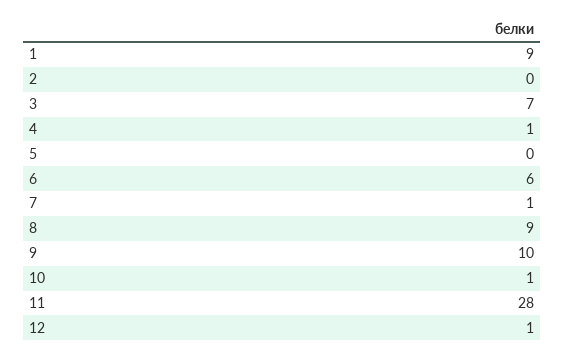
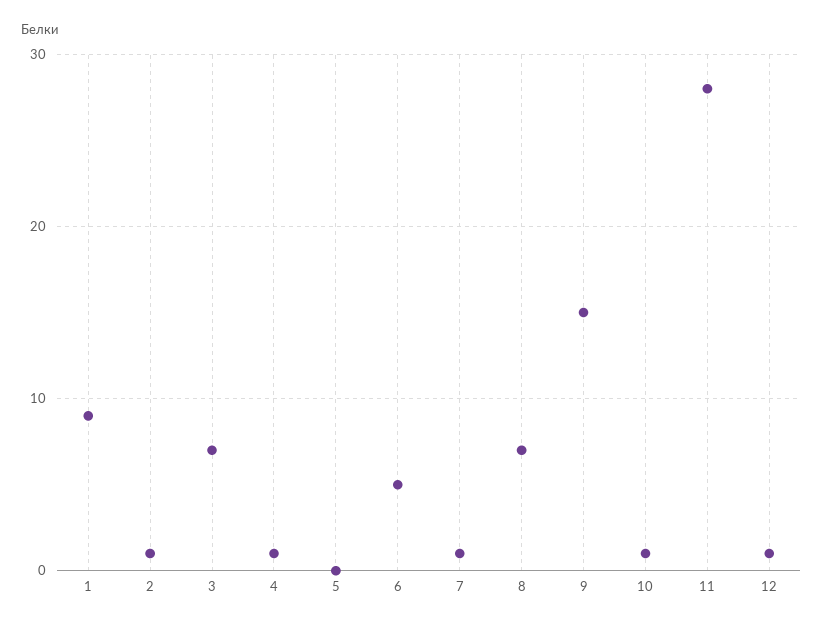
2: 0 -> 1
6: 6 -> 5
8: 9 -> 7
9: 10 -> 15

